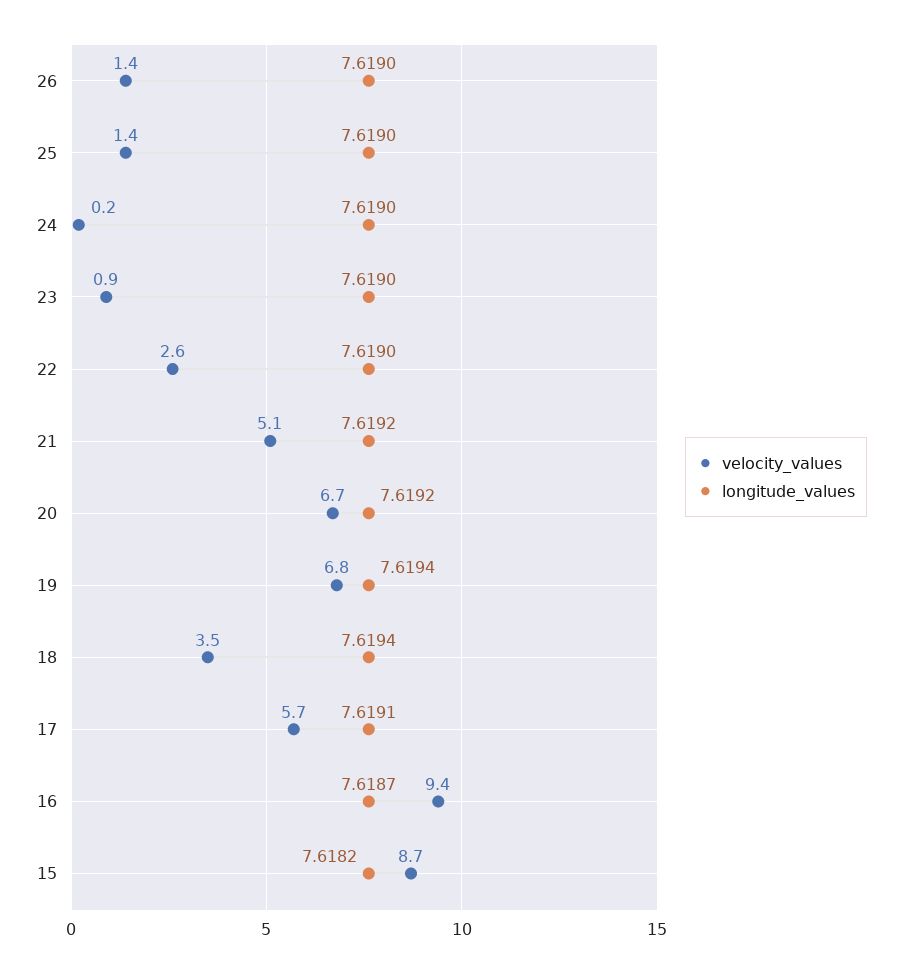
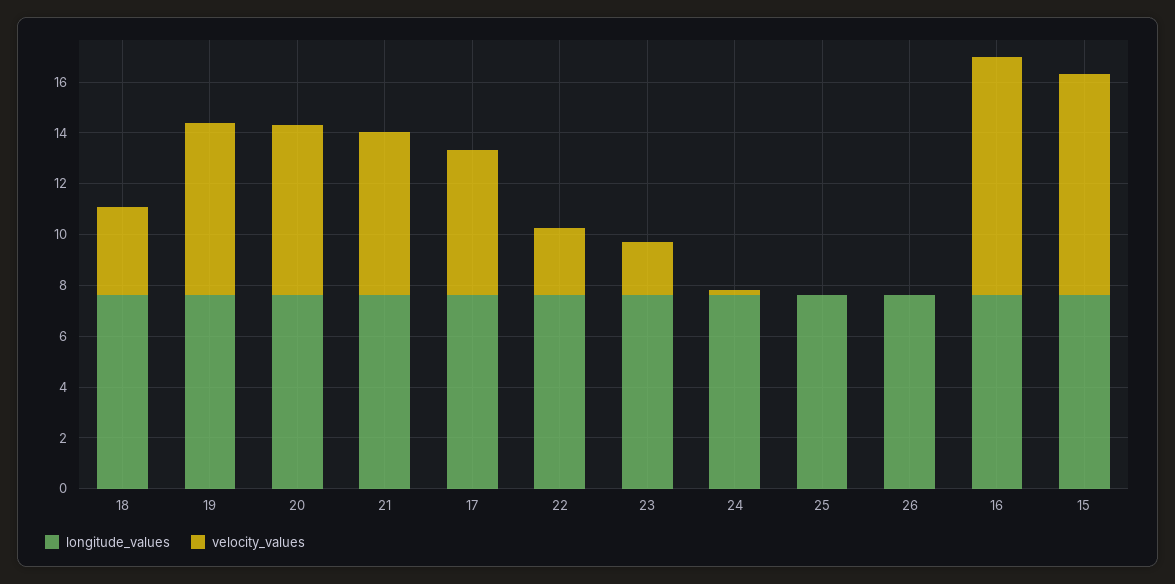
velocity_values, 26: 1.4 -> 0
velocity_values, 25: 1.4 -> 0
velocity_values, 23: 0.9 -> 2
velocity_values, 21: 5.1 -> 6.5

